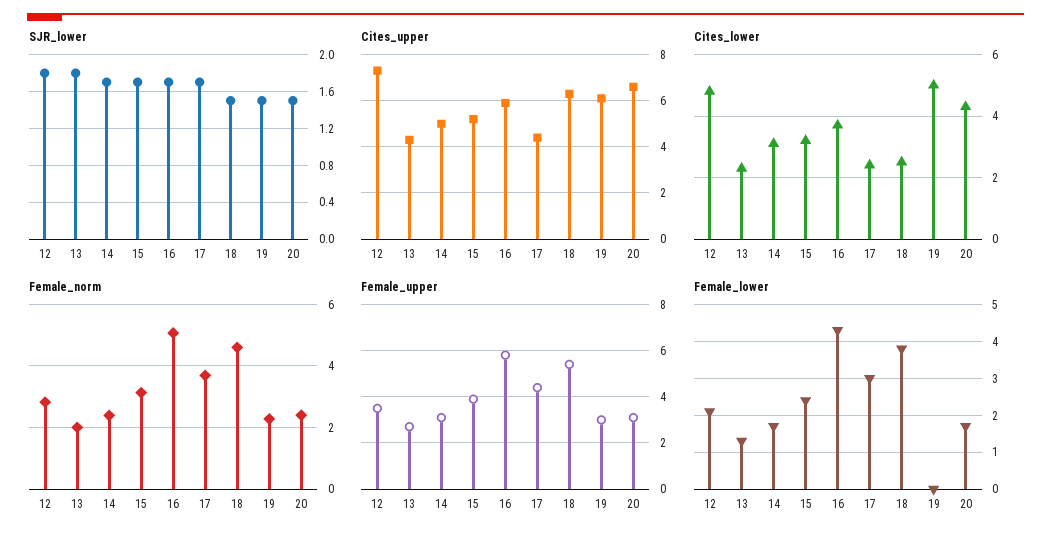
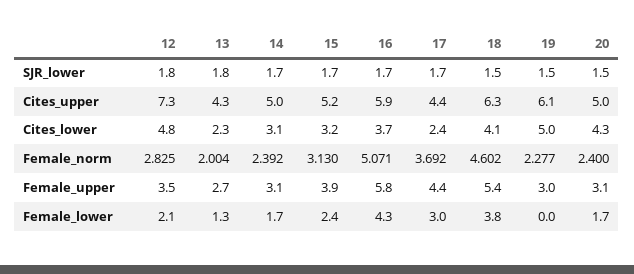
Cites_upper, 20: 6.5 -> 5
Cites_lower, 18: 2.5 -> 4.1

